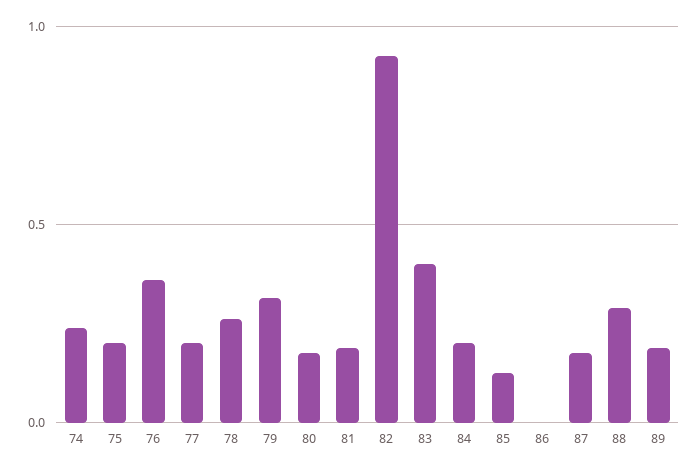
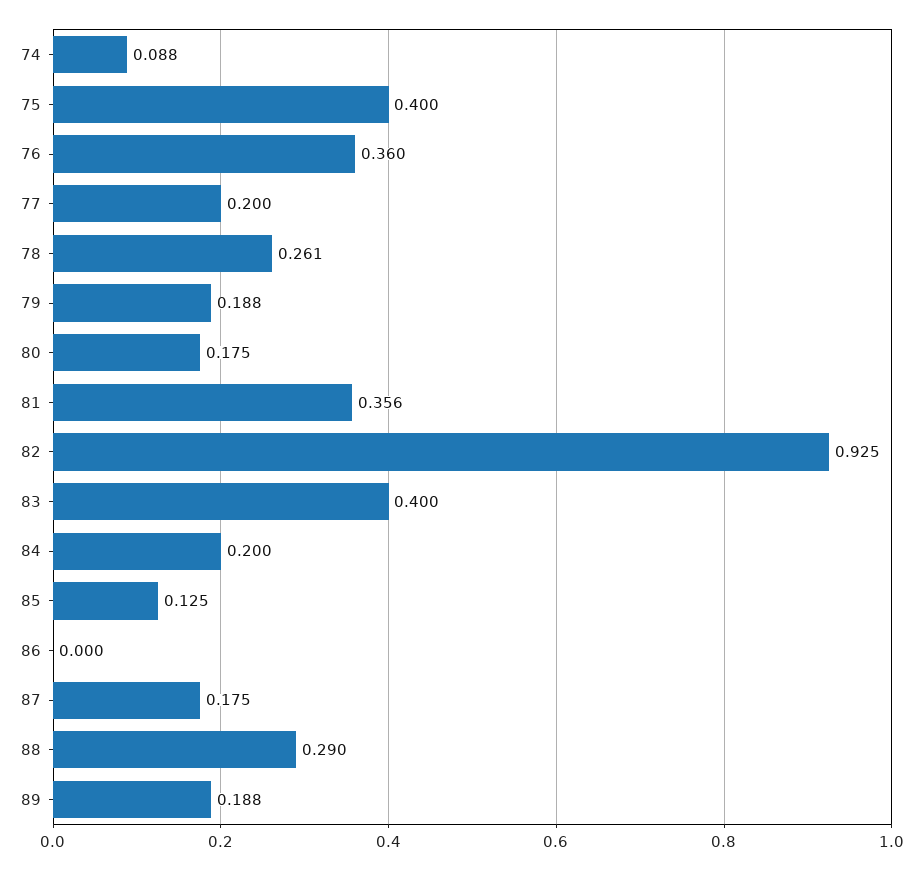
74: 0.25 -> 0.088
75: 0.2 -> 0.4
79: 0.3 -> 0.188
81: 0.2 -> 0.356

